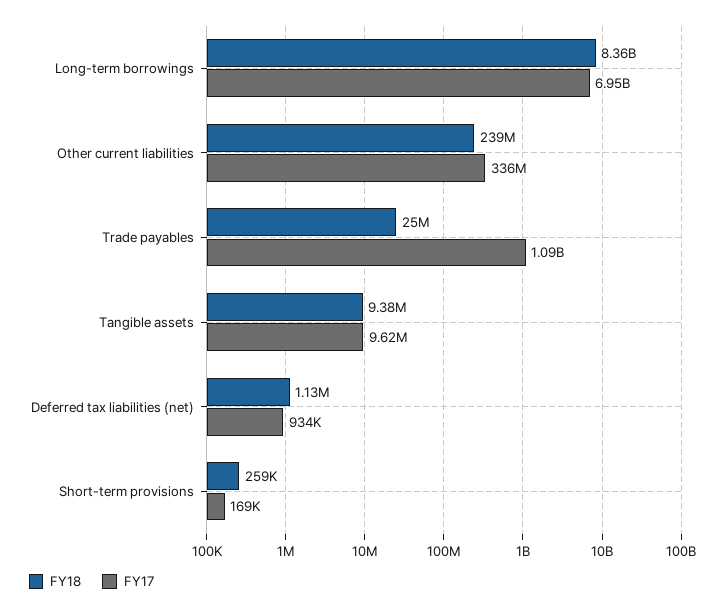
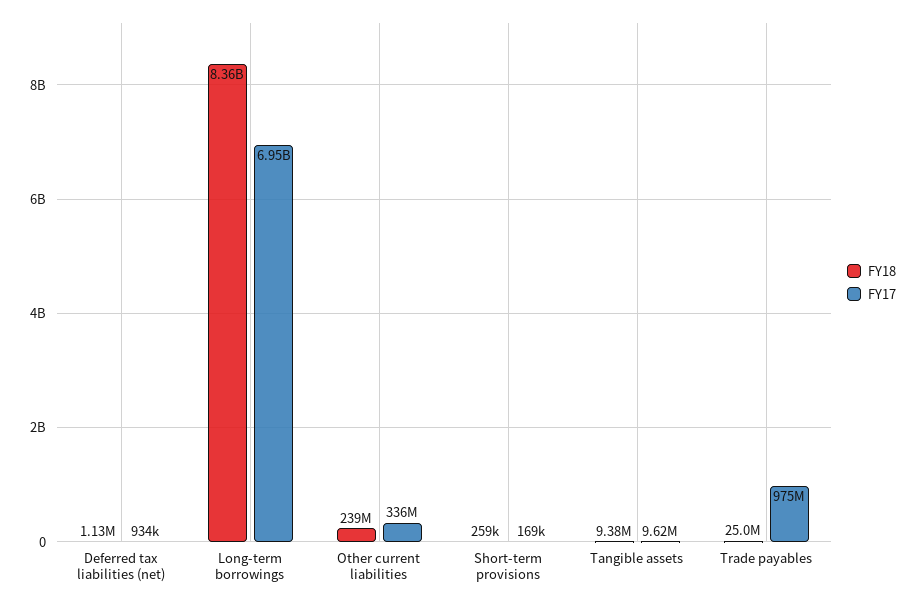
FY17, Trade payables: 1090000000 -> 975000000

